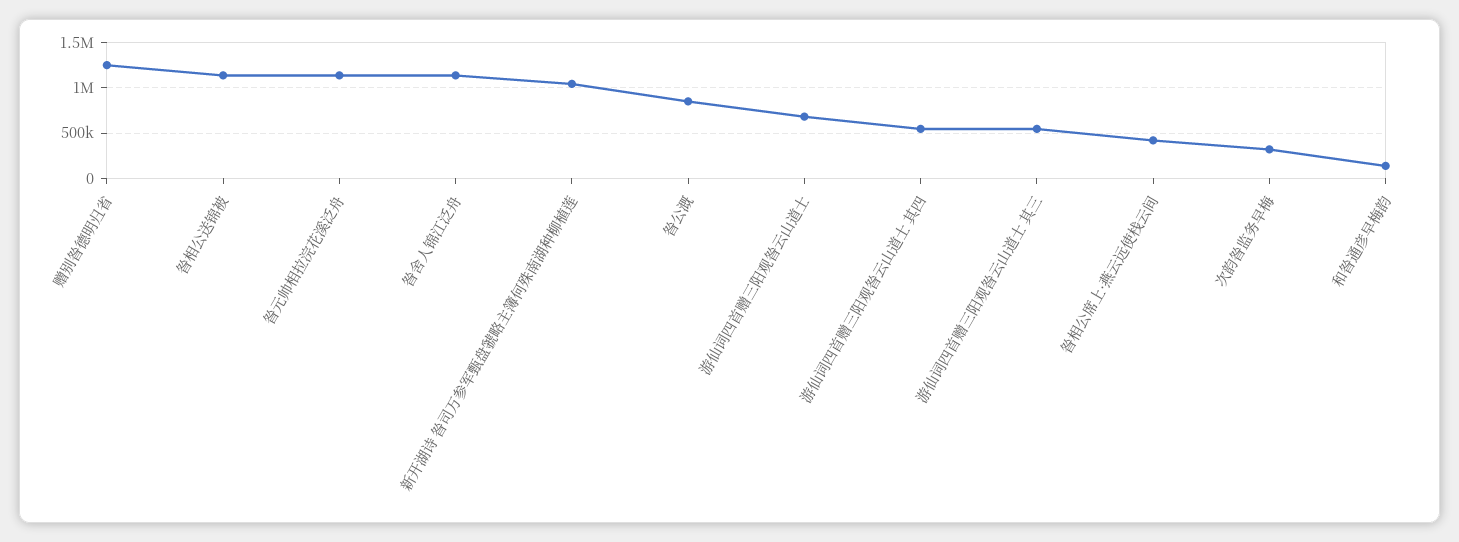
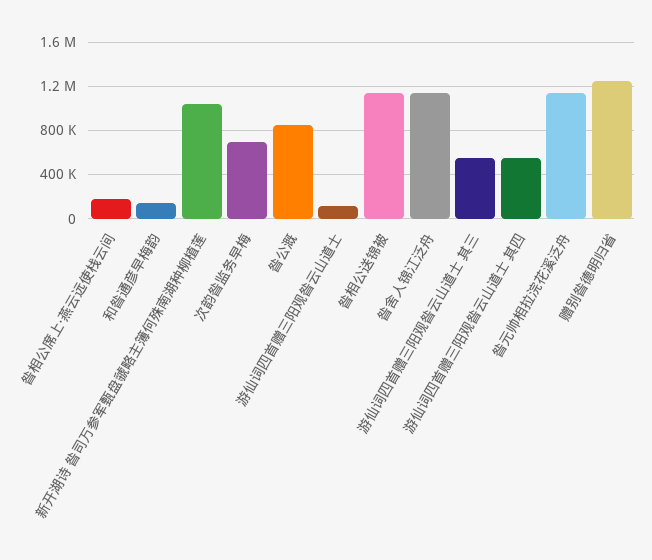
游仙词四首赠三阳观昝云山道士: 700000 -> 100000
昝相公席上·燕云远使栈云间: 400000 -> 200000
次韵昝监务早梅: 300000 -> 700000

